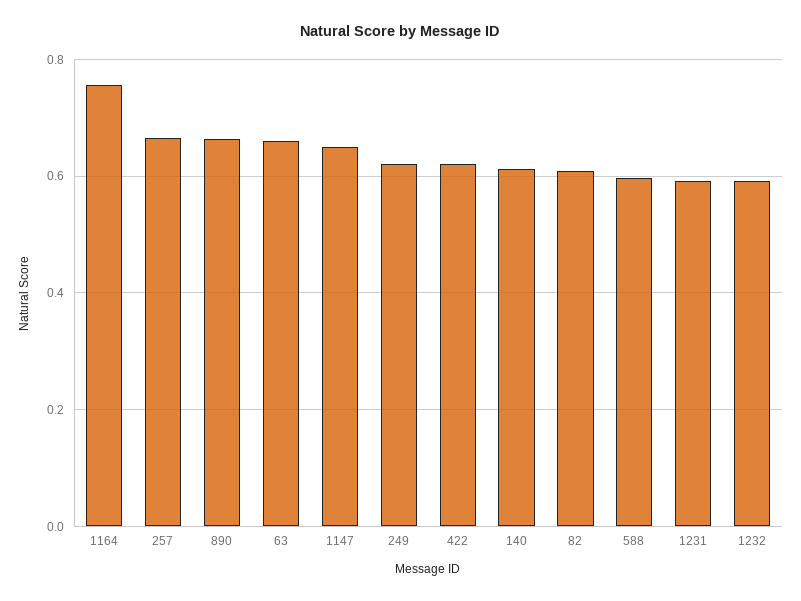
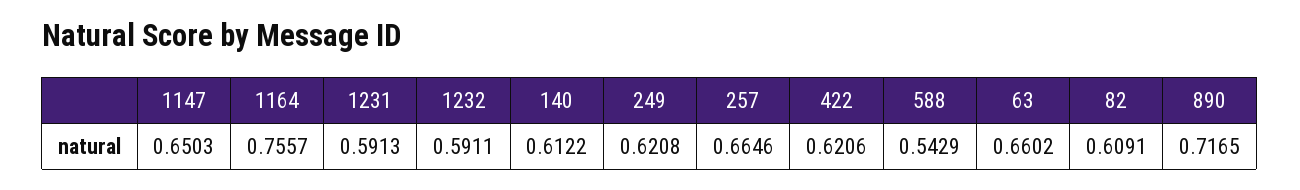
890: 0.66 -> 0.7165
588: 0.6 -> 0.5429

